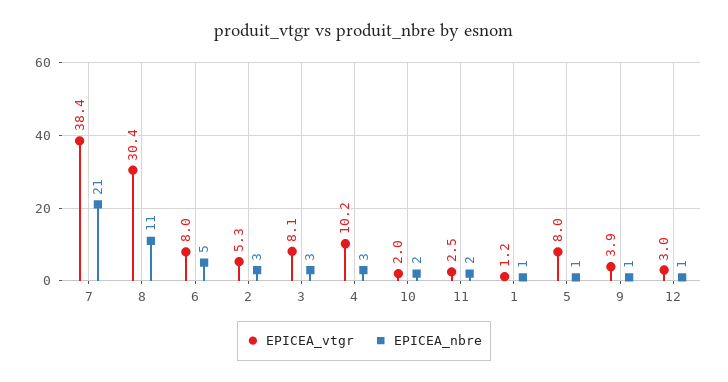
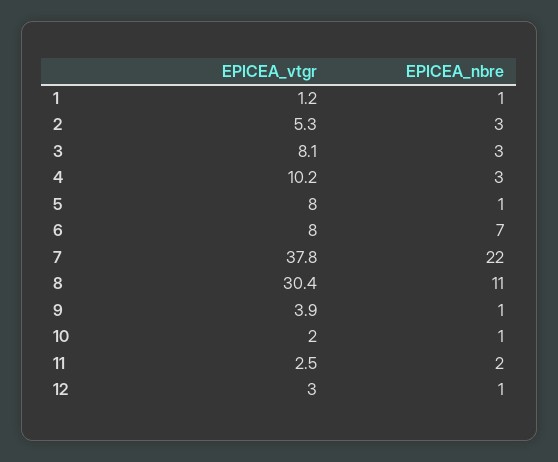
EPICEA_vtgr, 7: 38.4 -> 37.8
EPICEA_nbre, 7: 21 -> 22
EPICEA_nbre, 6: 5 -> 7
EPICEA_nbre, 10: 2 -> 1

